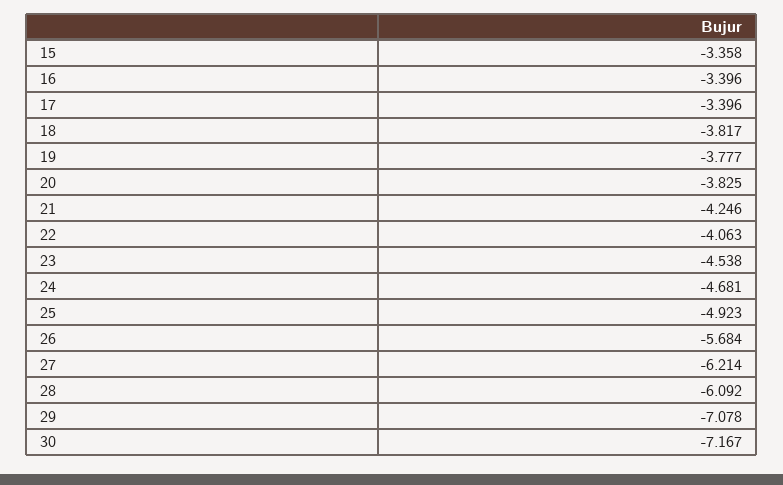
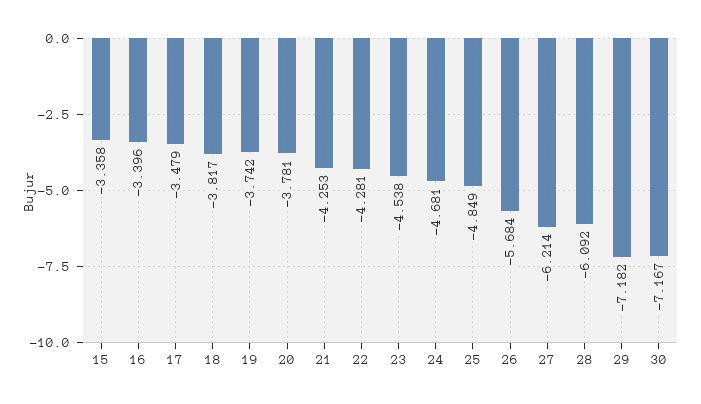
17: -3.396 -> -3.479
19: -3.777 -> -3.742
20: -3.825 -> -3.781
21: -4.246 -> -4.253
22: -4.063 -> -4.281
25: -4.923 -> -4.849
29: -7.078 -> -7.182

